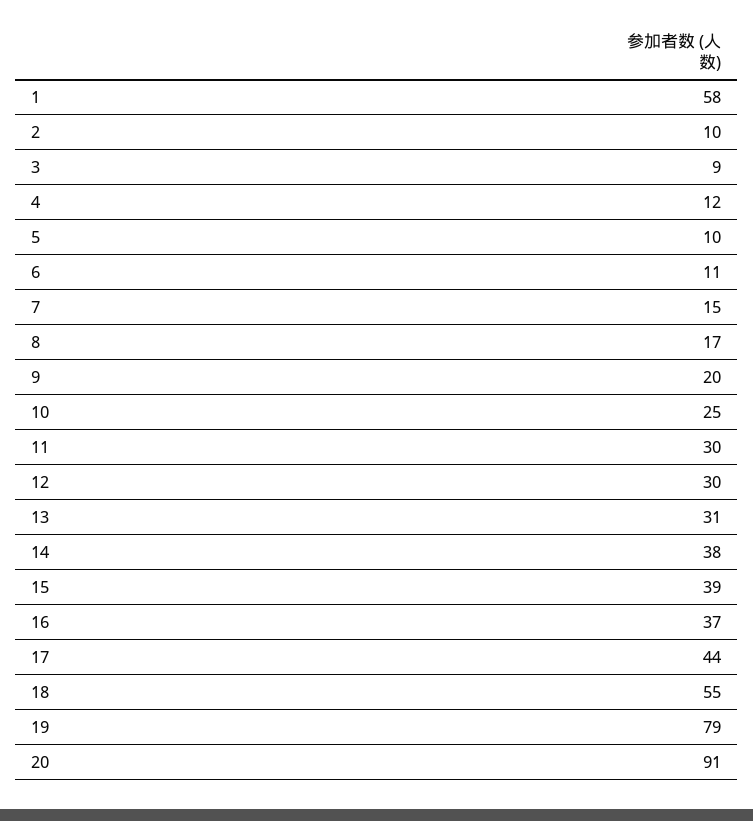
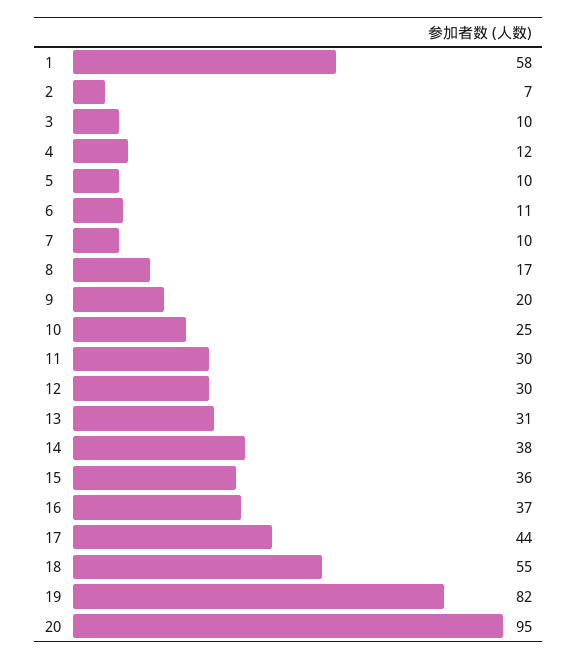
2: 10 -> 7
3: 9 -> 10
7: 15 -> 10
15: 39 -> 36
19: 79 -> 82
20: 91 -> 95

